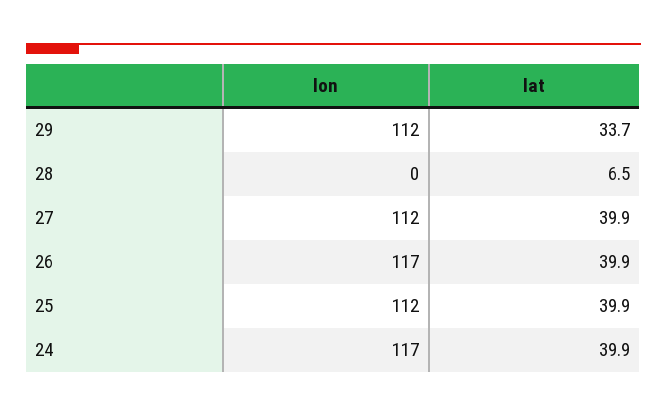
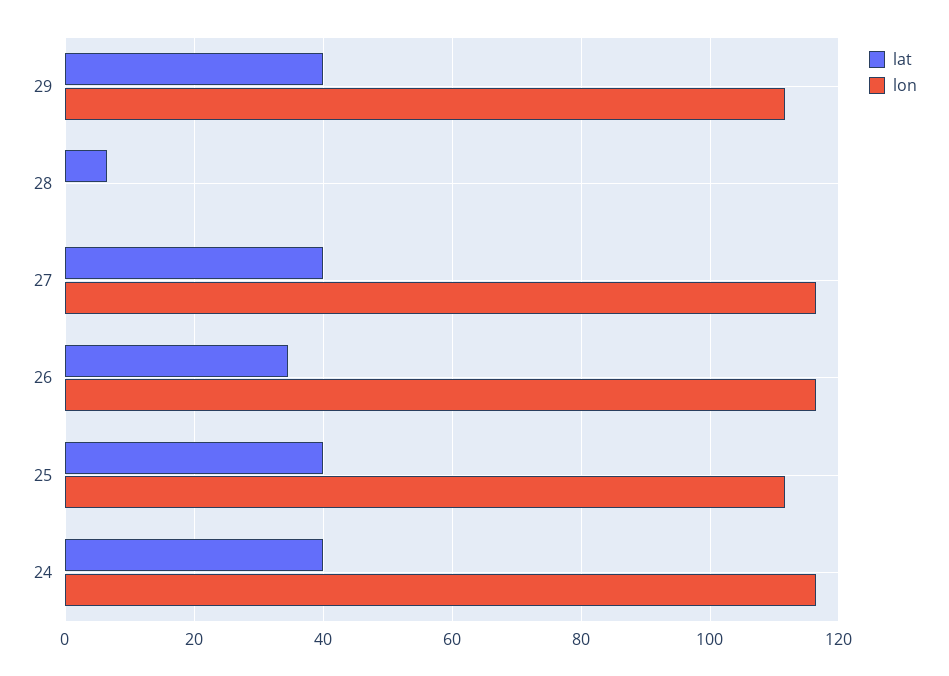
lat, 29: 33.7 -> 40
lon, 27: 112 -> 116
lat, 26: 39.9 -> 34

